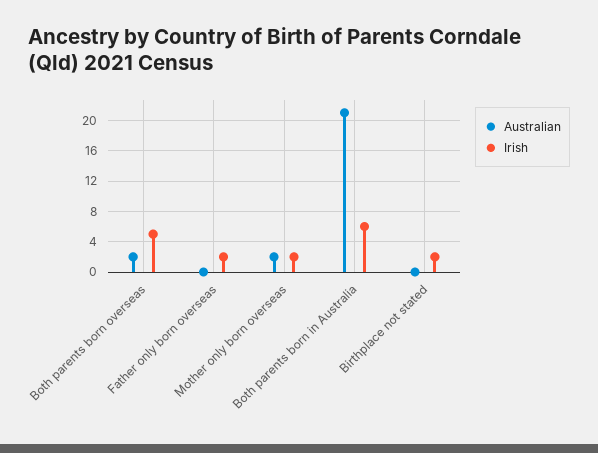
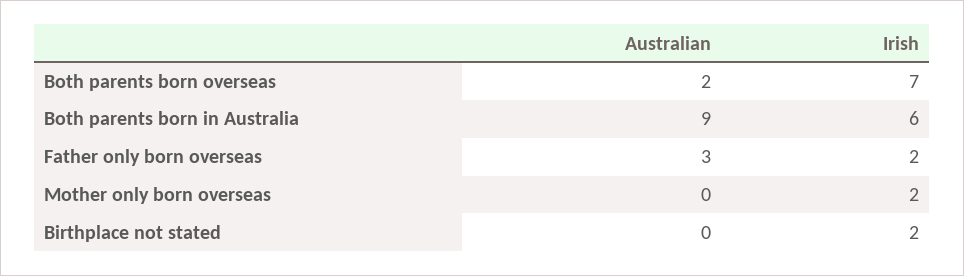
Irish, Both parents born overseas: 5 -> 7
Australian, Father only born overseas: 0 -> 3
Australian, Mother only born overseas: 2 -> 0
Australian, Both parents born in Australia: 21 -> 9

